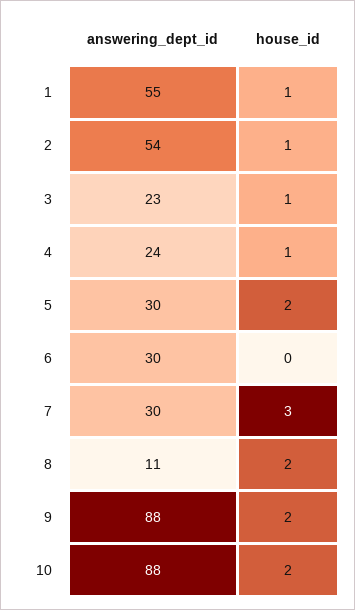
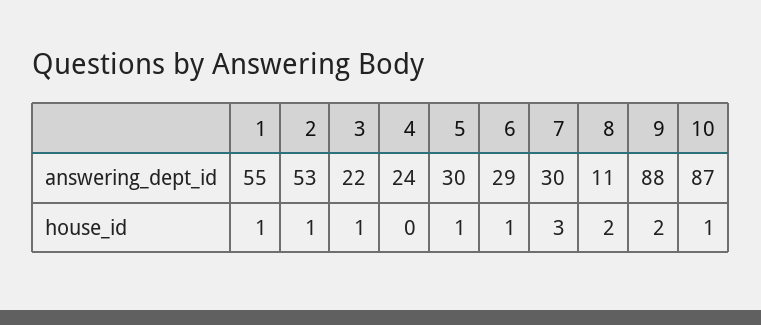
answering_dept_id, 2: 54 -> 53
answering_dept_id, 3: 23 -> 22
house_id, 4: 1 -> 0
house_id, 5: 2 -> 1
answering_dept_id, 6: 30 -> 29
house_id, 6: 0 -> 1
answering_dept_id, 10: 88 -> 87
house_id, 10: 2 -> 1

